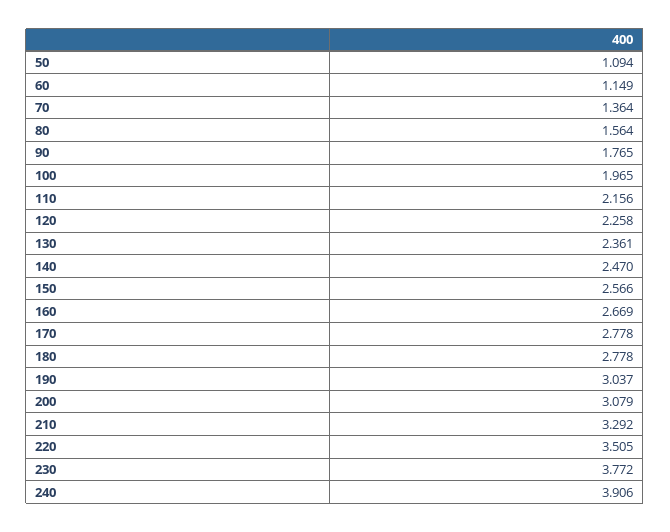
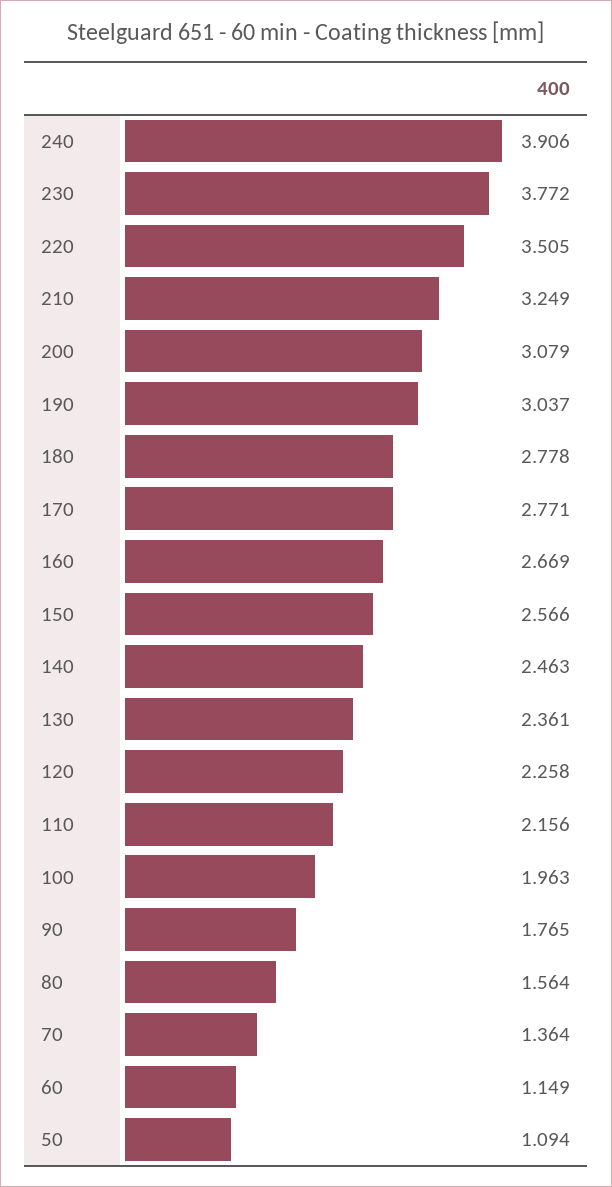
100: 1.965 -> 1.963
140: 2.47 -> 2.463
170: 2.778 -> 2.771
210: 3.292 -> 3.249

